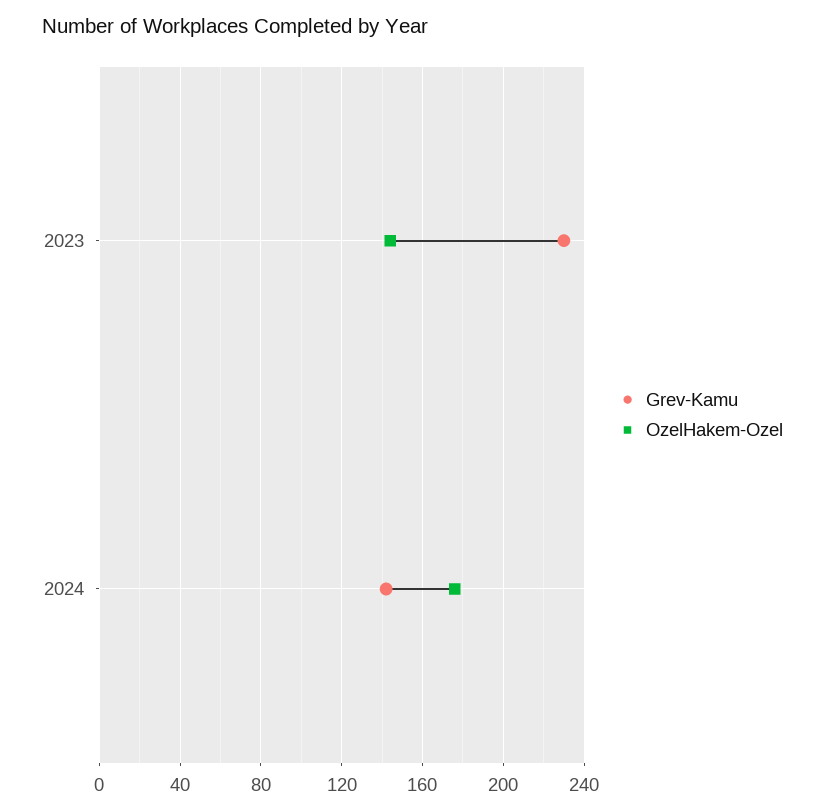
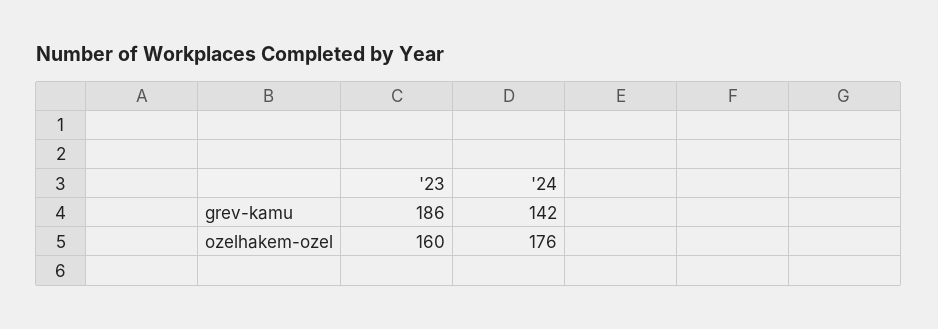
Grev-Kamu, 2023: 230 -> 186
OzelHakem-Ozel, 2023: 145 -> 160

